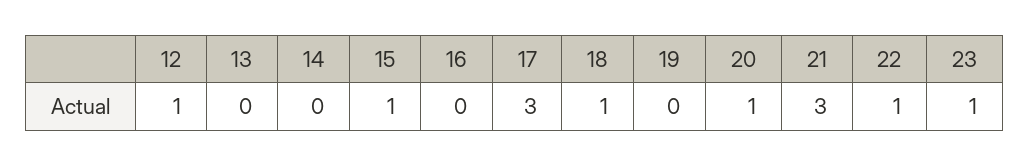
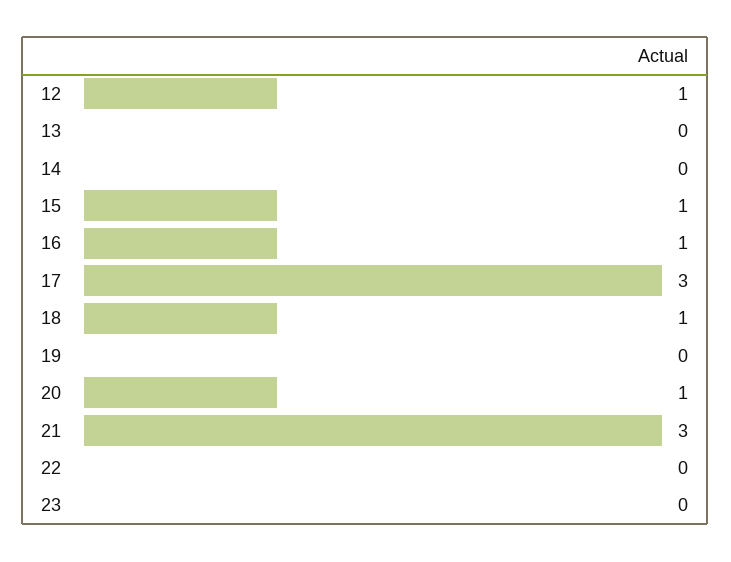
16: 0 -> 1
22: 1 -> 0
23: 1 -> 0

